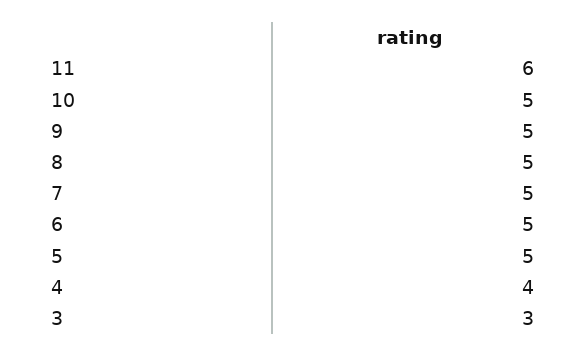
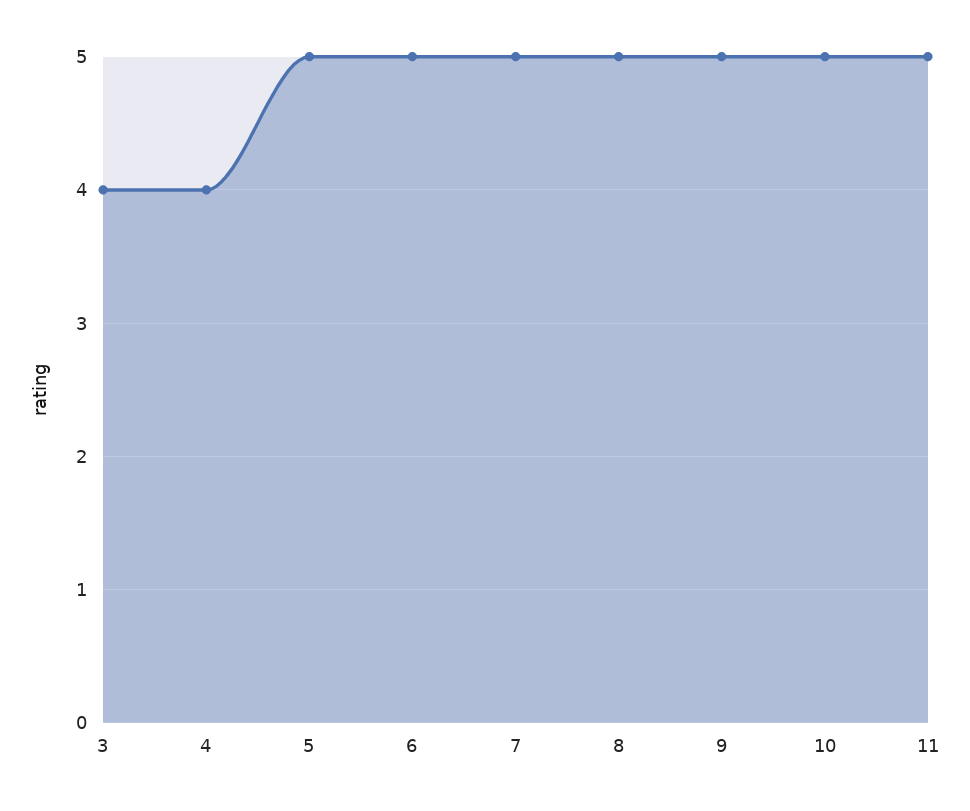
11: 6 -> 5
3: 3 -> 4

